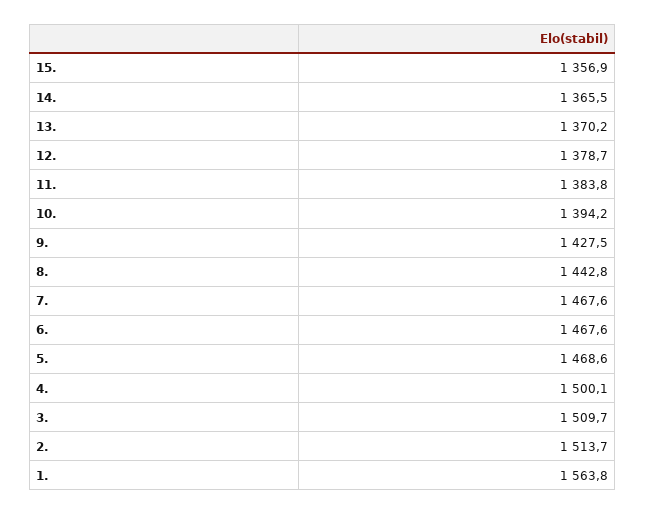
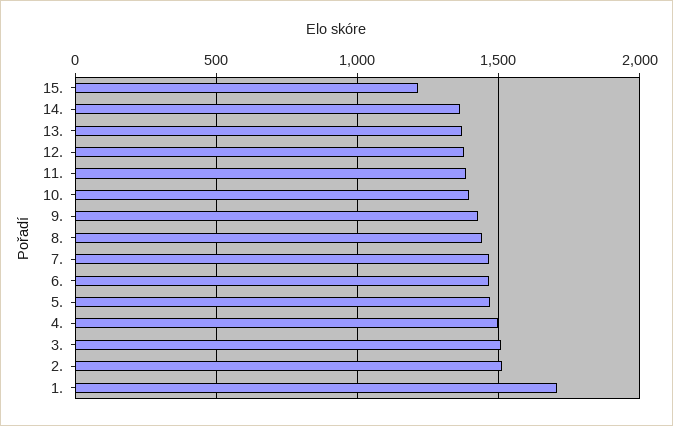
15.: 1356.9 -> 1200
1.: 1563.8 -> 1700

